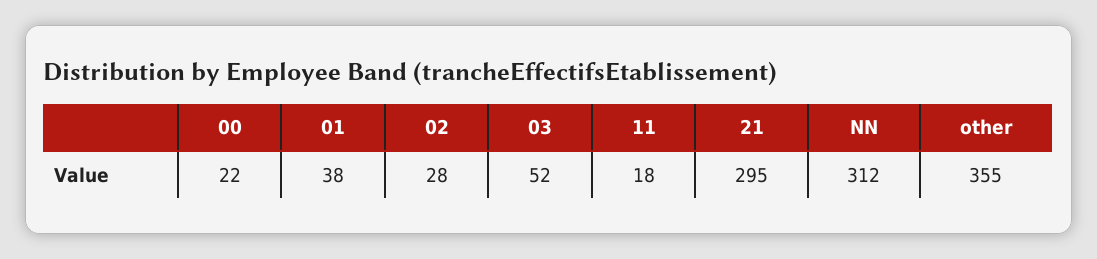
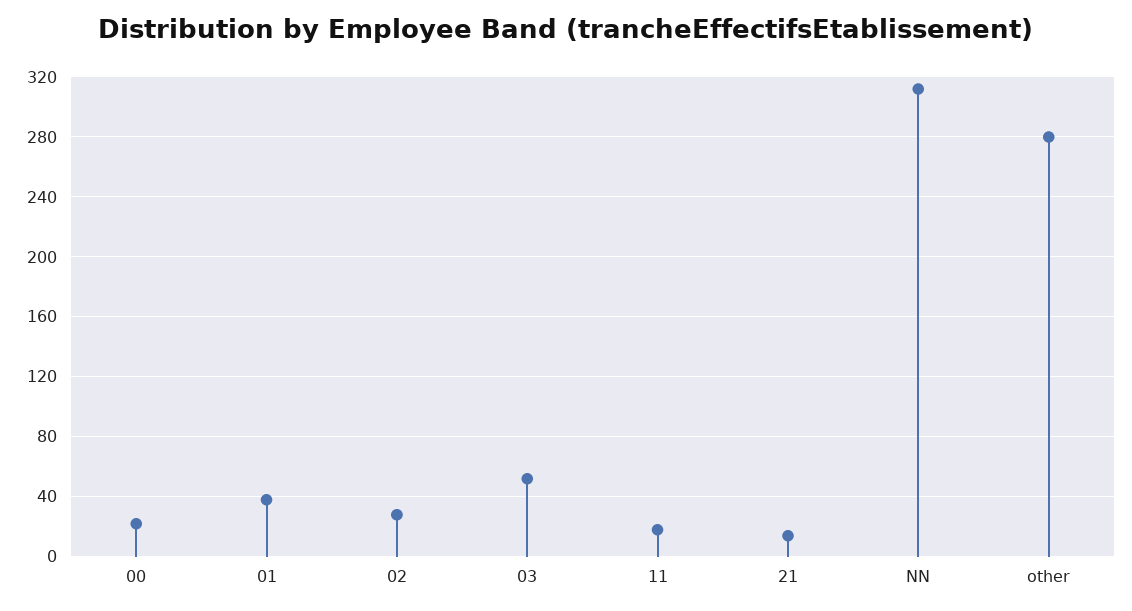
21: 295 -> 15
other: 355 -> 280

